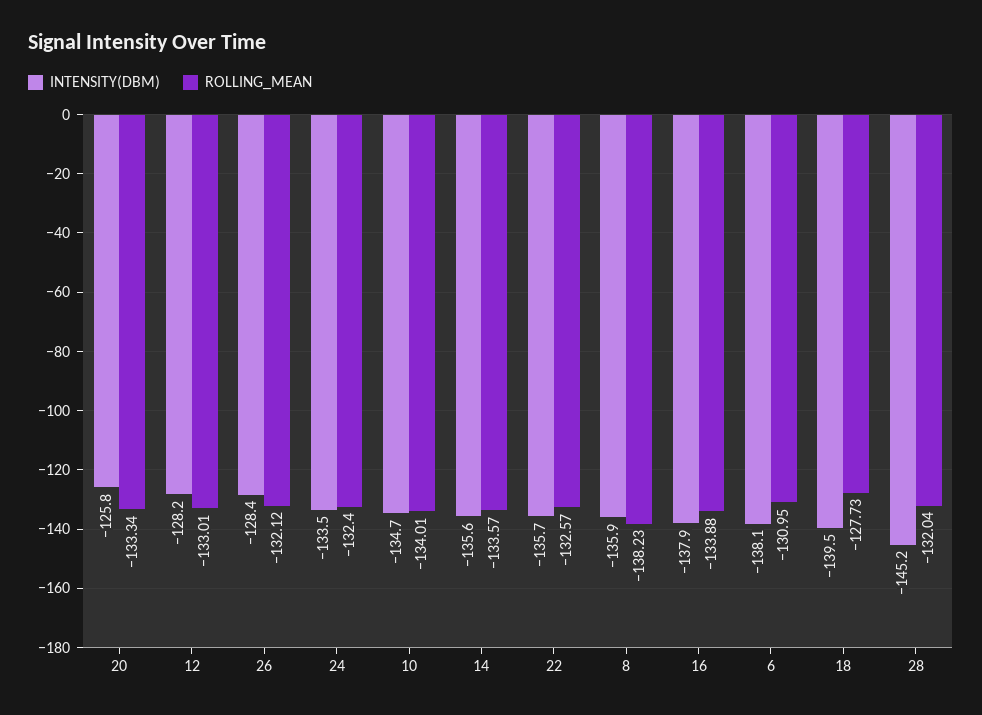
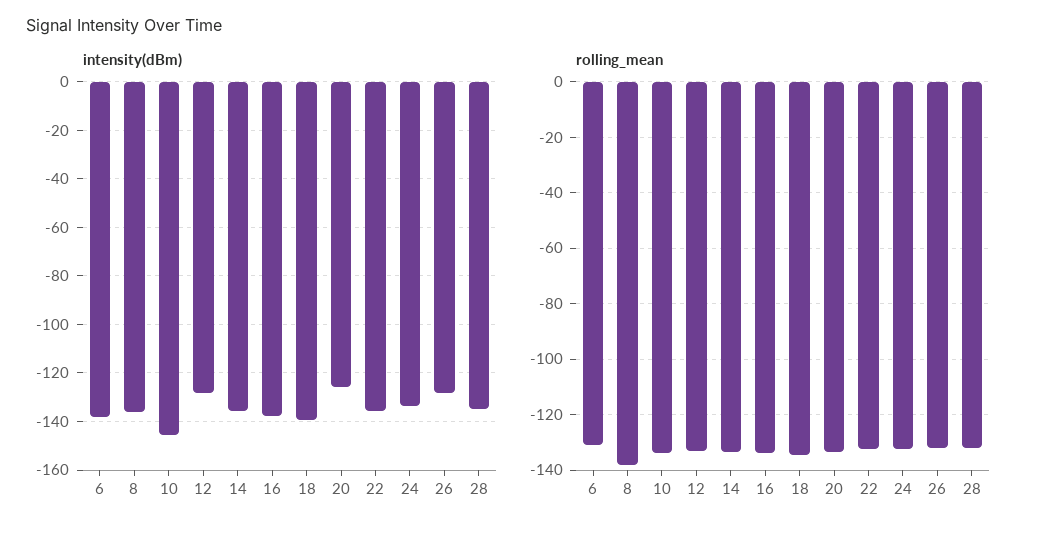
INTENSITY(DBM), 10: -134.7 -> -145
ROLLING_MEAN, 18: -127.73 -> -135
INTENSITY(DBM), 28: -145.2 -> -135

